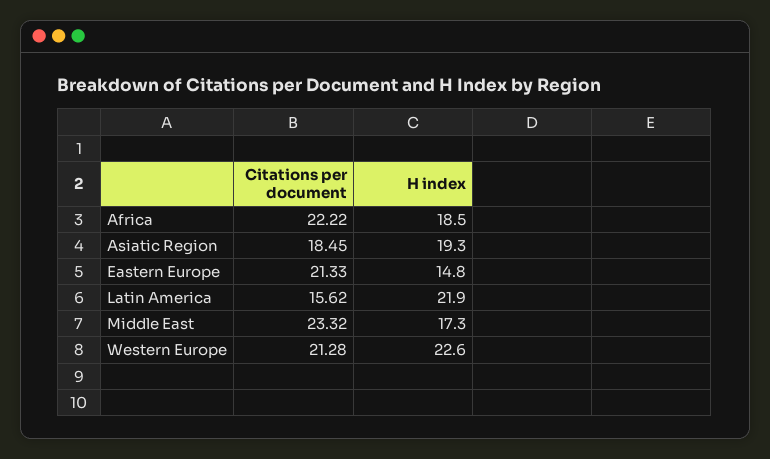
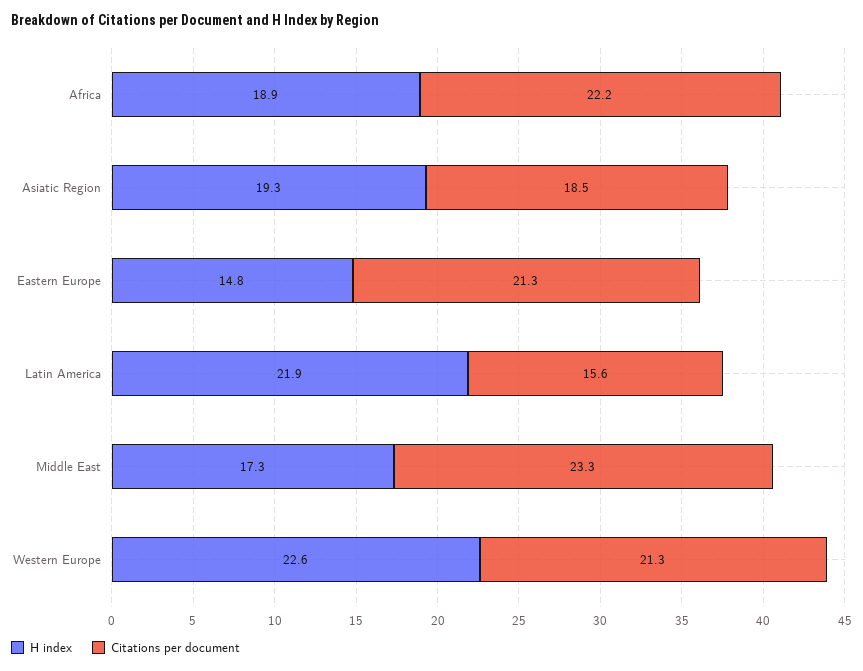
H index, Africa: 18.5 -> 18.9

